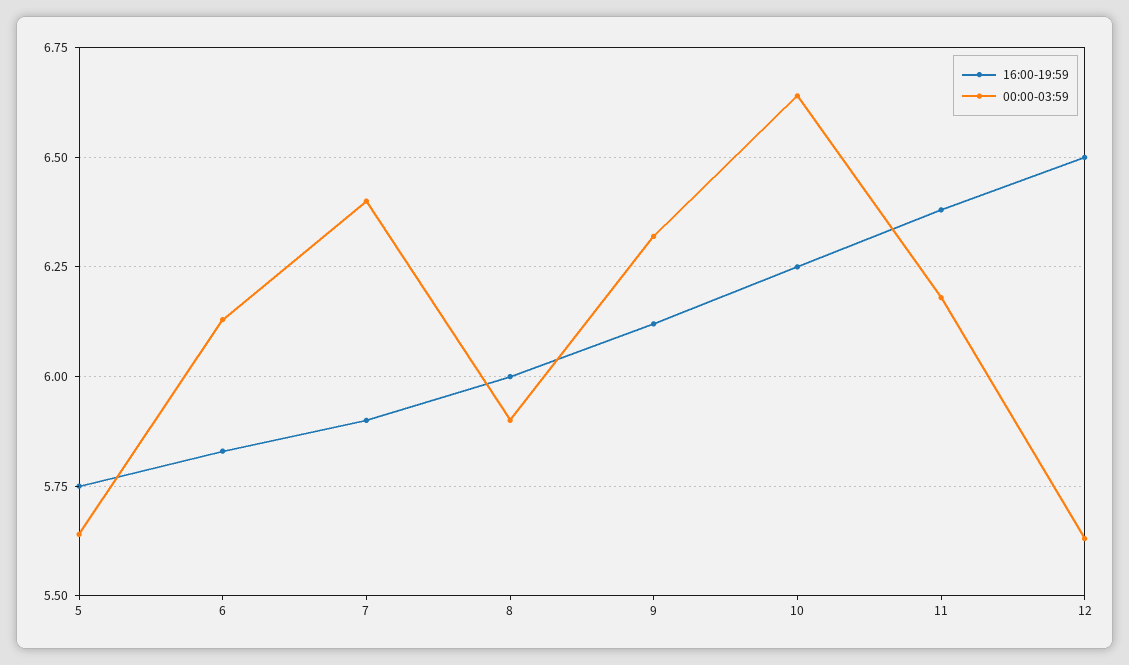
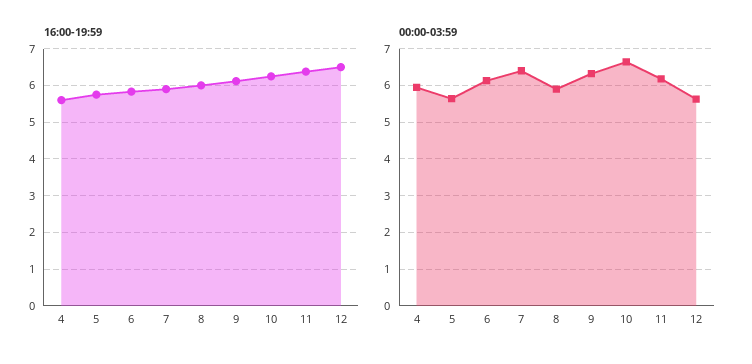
16:00-19:59, 4: none -> 5.6
00:00-03:59, 4: none -> 6

